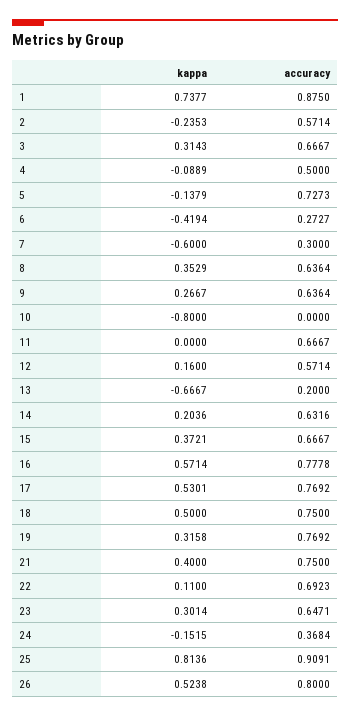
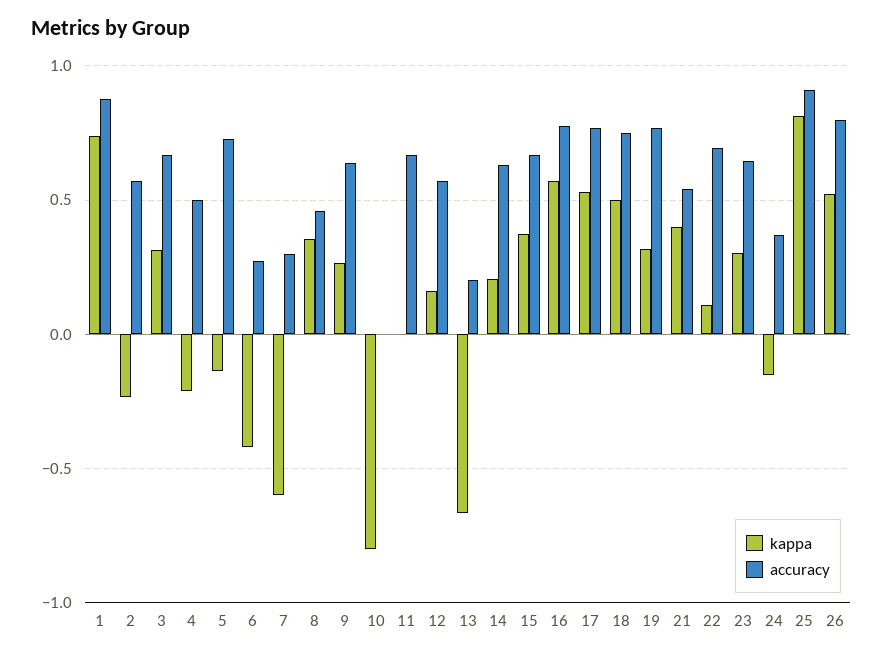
kappa, 4: -0.0889 -> -0.2
accuracy, 8: 0.6364 -> 0.45
accuracy, 21: 0.75 -> 0.55

